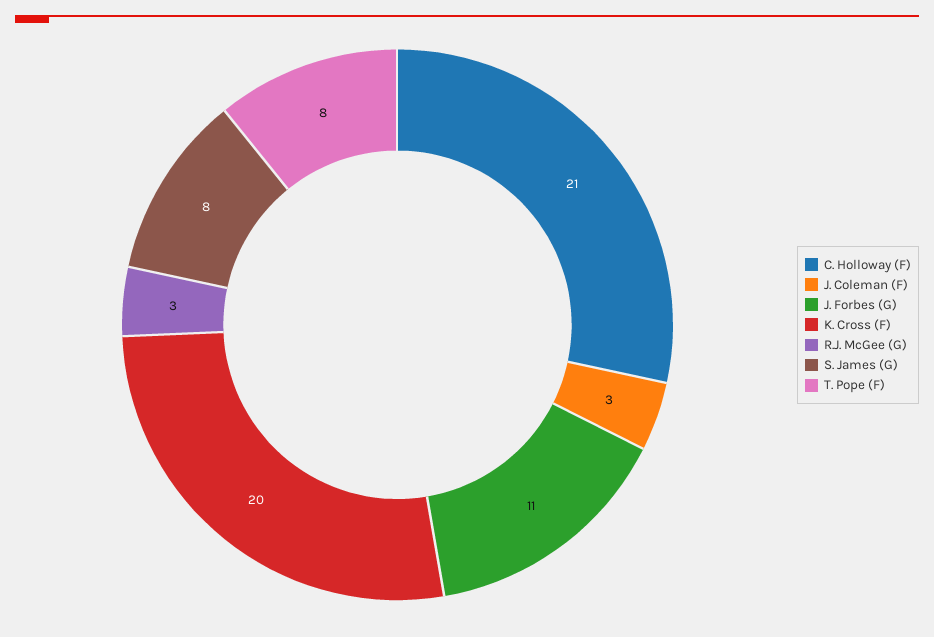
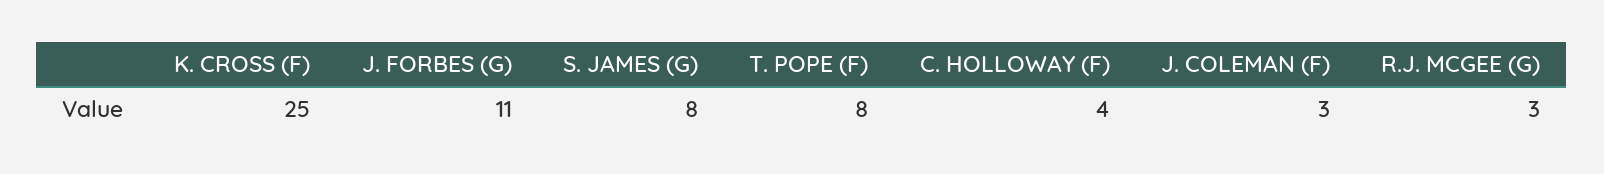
C. Holloway (F): 21 -> 4
K. Cross (F): 20 -> 25

